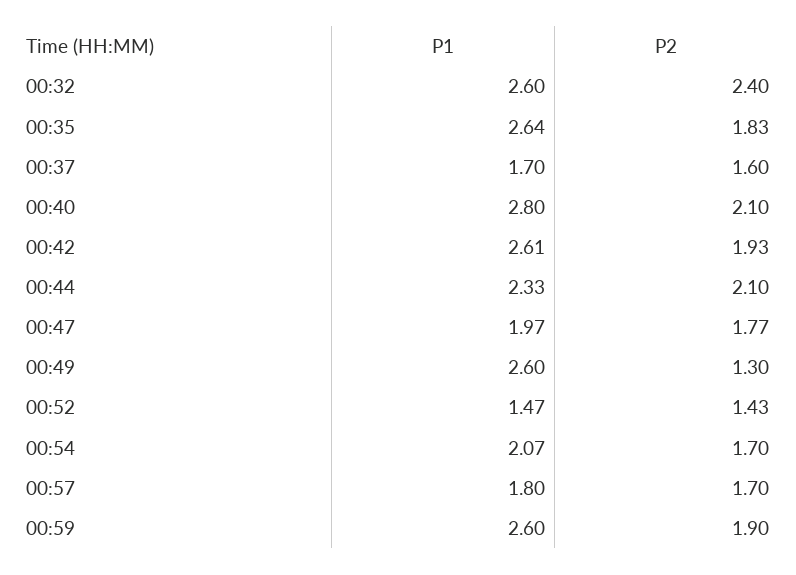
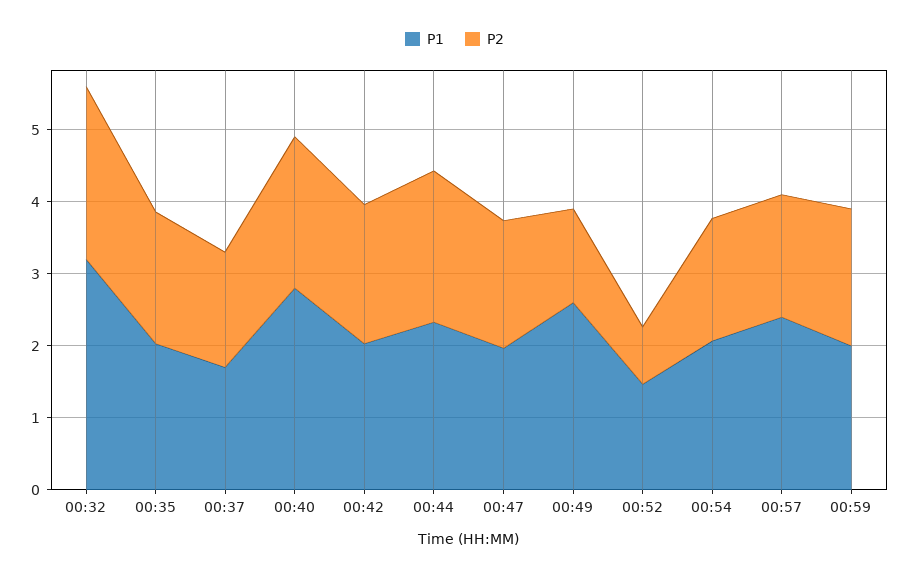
P1, 00:32: 2.6 -> 3.2
P1, 00:35: 2.64 -> 2
P1, 00:42: 2.61 -> 2
P2, 00:52: 1.43 -> 0.8
P1, 00:57: 1.8 -> 2.4
P1, 00:59: 2.6 -> 2

